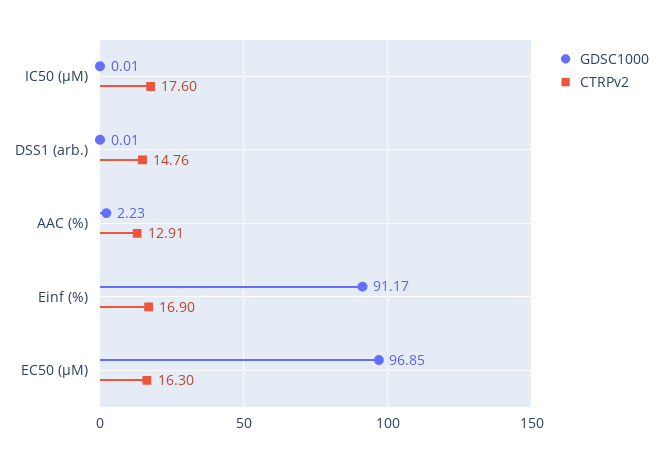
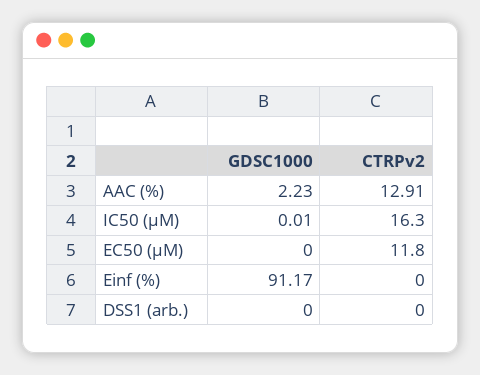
CTRPv2, IC50 (µM): 17.6 -> 16.3
GDSC1000, DSS1 (arb.): 0.01 -> 0
CTRPv2, DSS1 (arb.): 14.76 -> 0
CTRPv2, Einf (%): 16.9 -> 0
GDSC1000, EC50 (µM): 96.85 -> 0
CTRPv2, EC50 (µM): 16.3 -> 11.8

